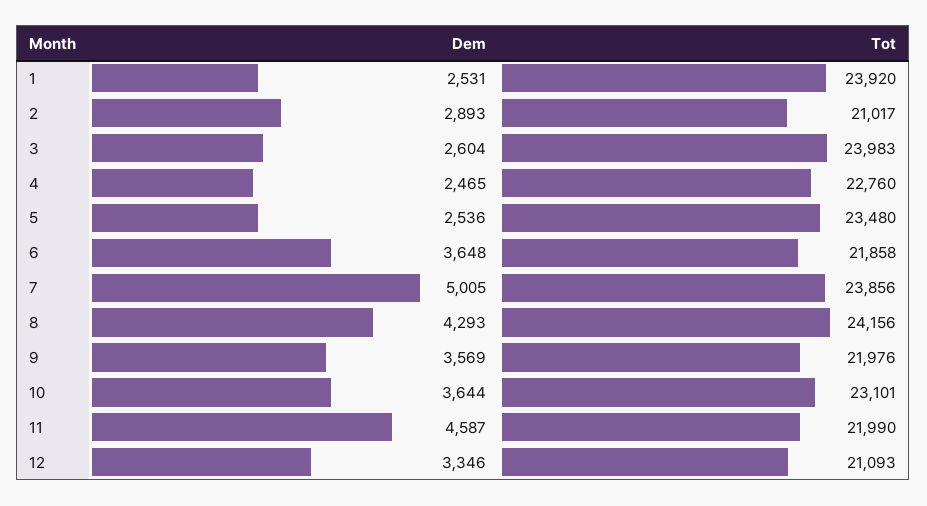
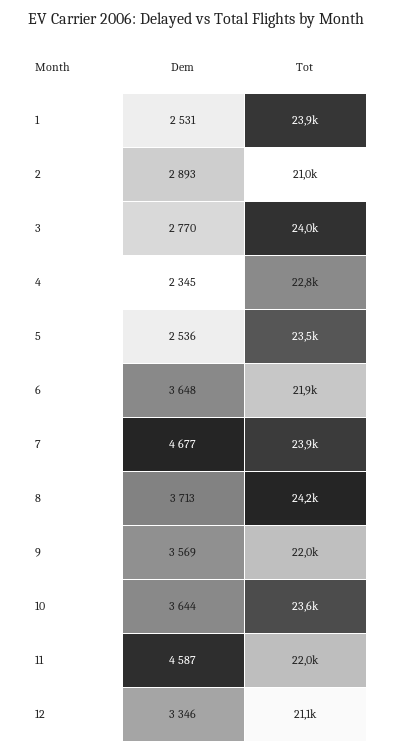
Dem, 3: 2604 -> 2770
Dem, 4: 2465 -> 2345
Dem, 7: 5005 -> 4677
Dem, 8: 4293 -> 3713
Tot, 10: 23101 -> 23600

